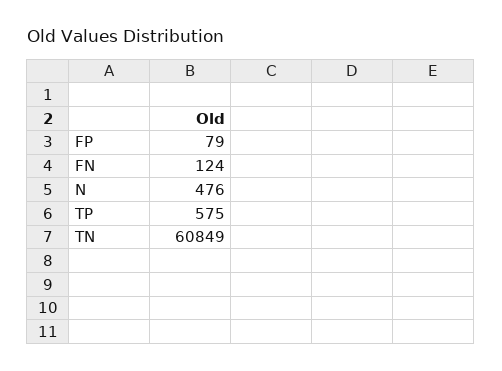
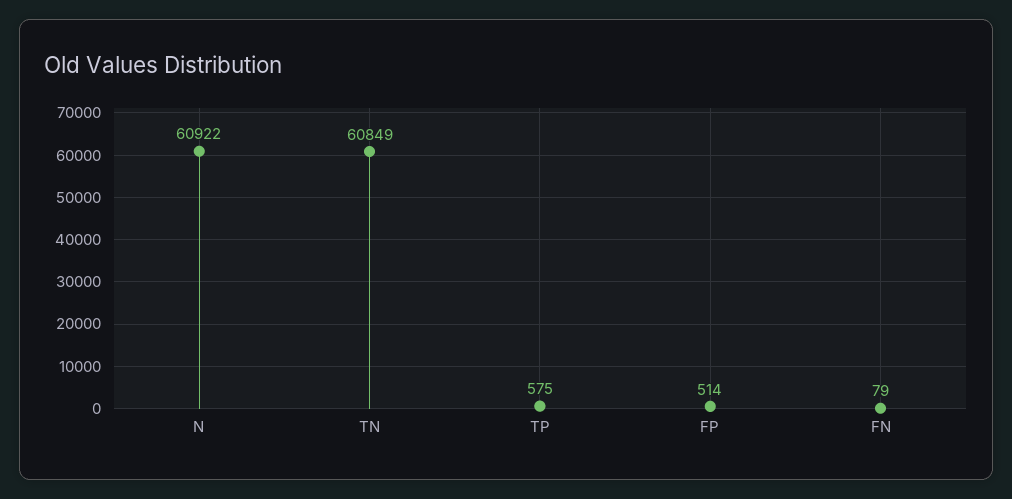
FP: 79 -> 514
FN: 124 -> 79
N: 476 -> 60922

